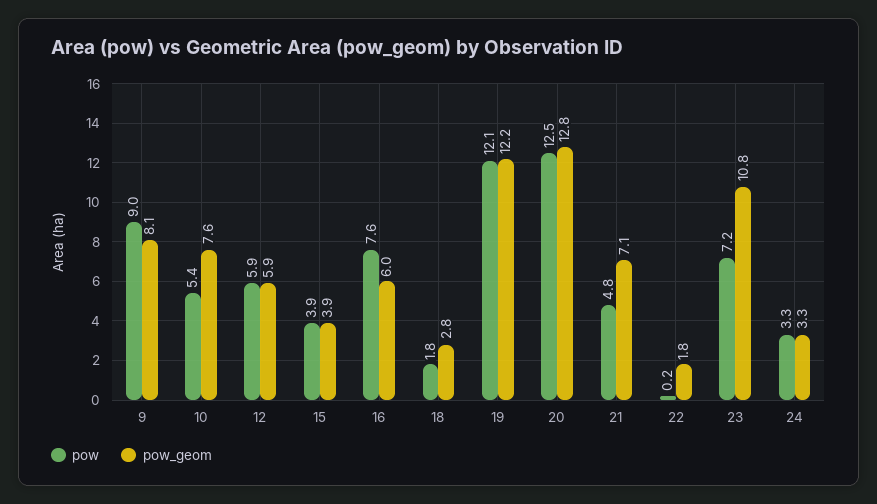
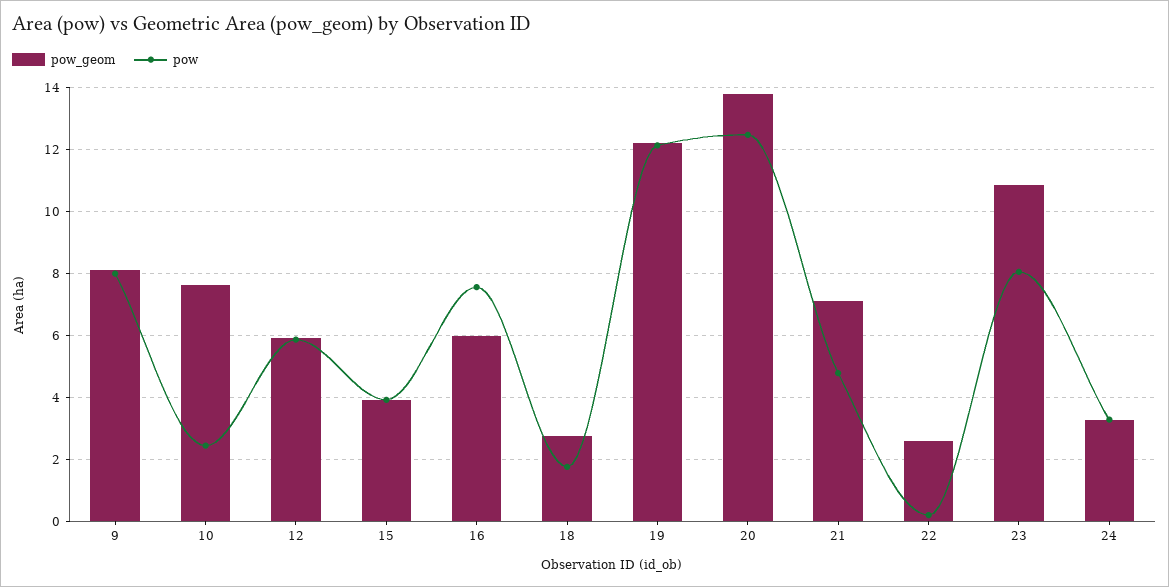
pow, 9: 9 -> 8
pow, 10: 5.4 -> 2.4
pow_geom, 20: 12.8 -> 13.8
pow_geom, 22: 1.8 -> 2.6
pow, 23: 7.2 -> 8

